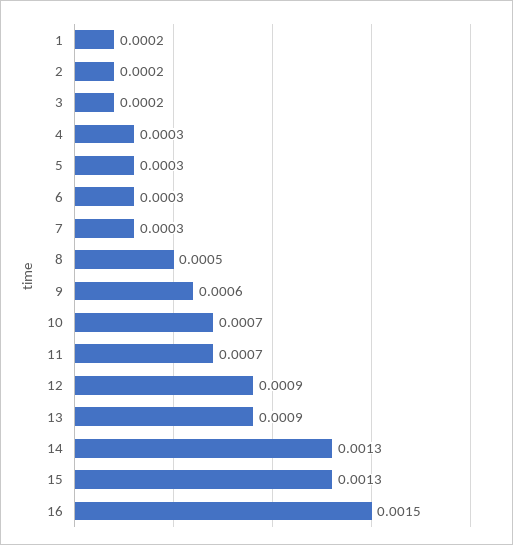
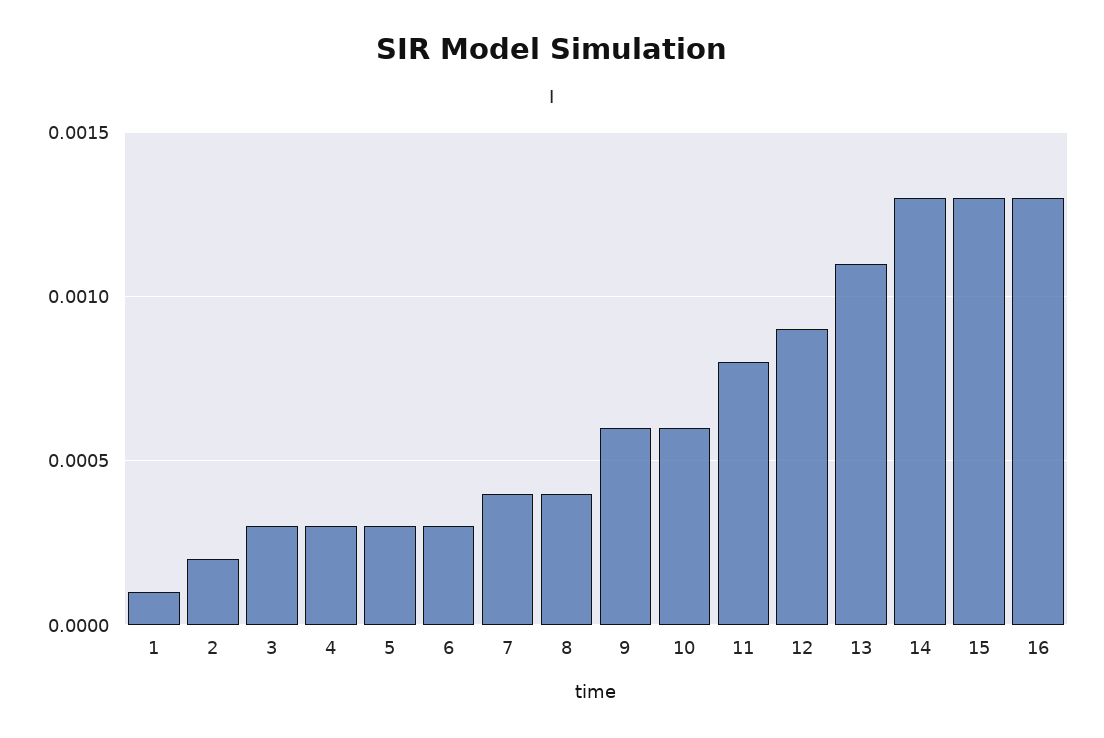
1: 0.0002 -> 0.0001
3: 0.0002 -> 0.0003
7: 0.0003 -> 0.0004
8: 0.0005 -> 0.0004
10: 0.0007 -> 0.0006
11: 0.0007 -> 0.0008
13: 0.0009 -> 0.0011
16: 0.0015 -> 0.0013

